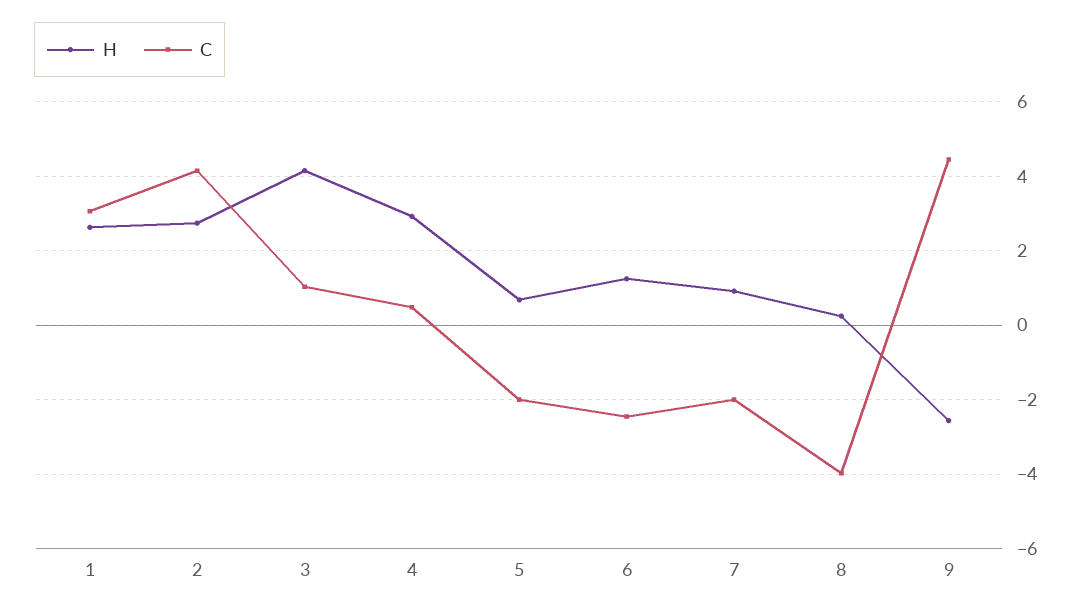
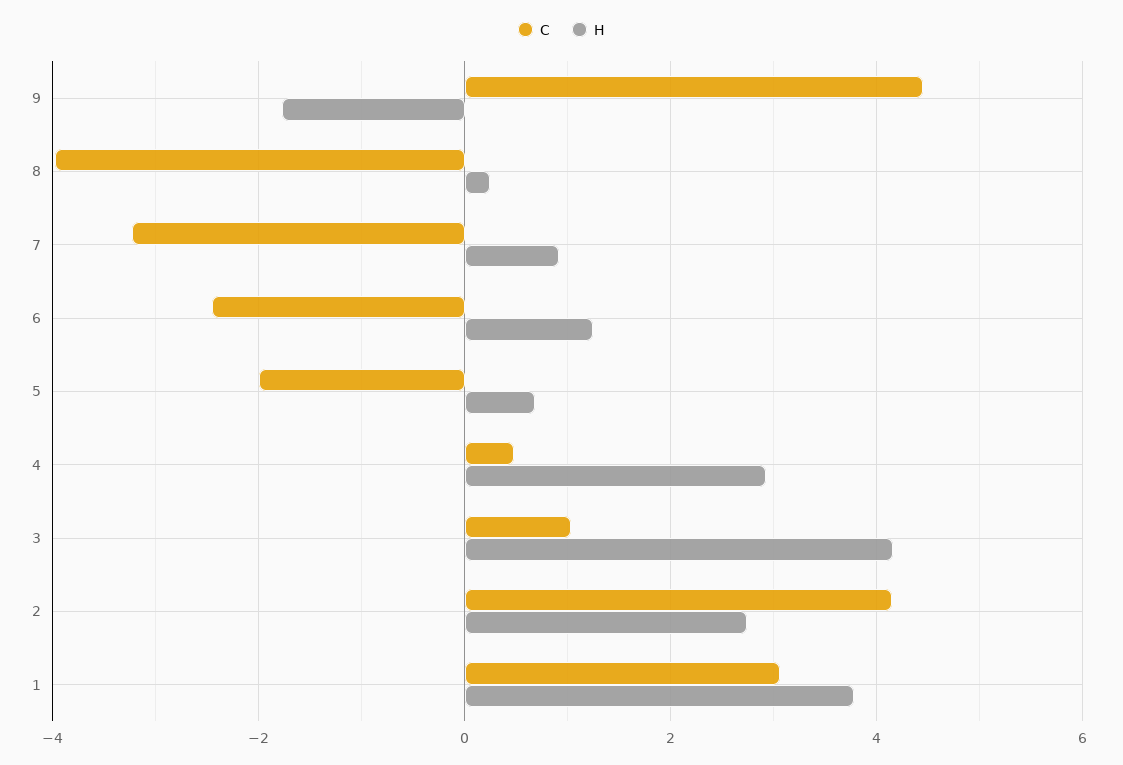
H, 1: 2.6 -> 3.8
C, 7: -2 -> -3.2
H, 9: -2.6 -> -1.8

